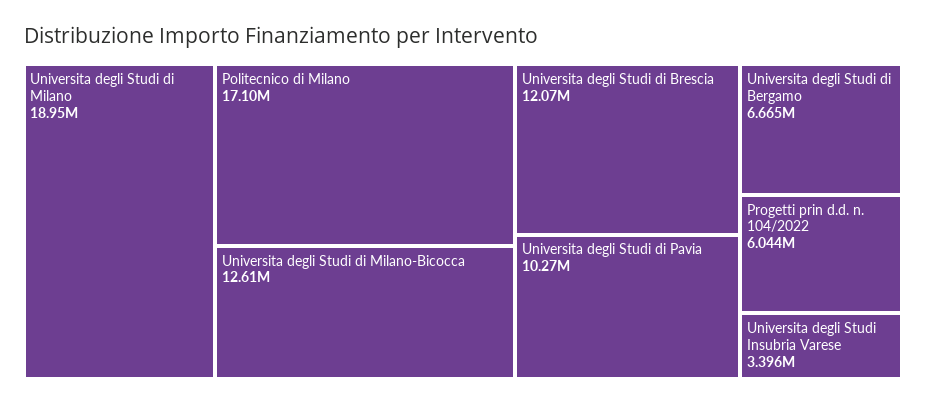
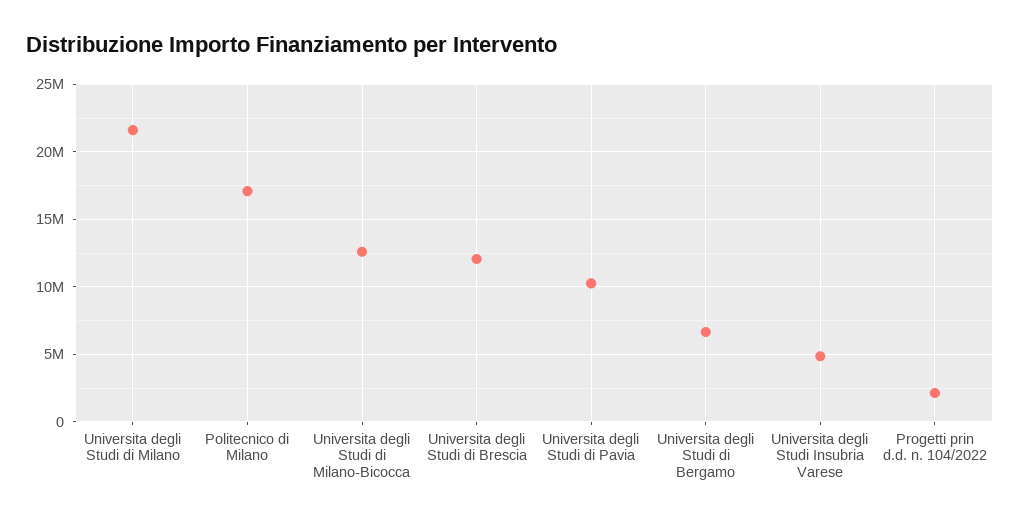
Universita degli Studi di Milano: 18950000 -> 21500000
Progetti prin d.d. n. 104/2022: 6044000 -> 2000000
Universita degli Studi Insubria Varese: 3396000 -> 5000000

